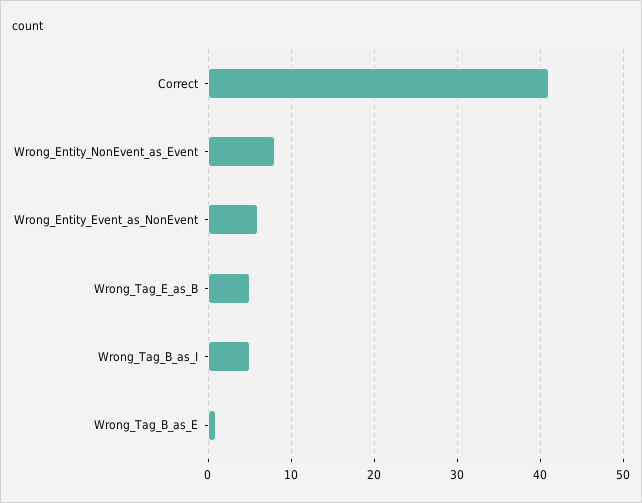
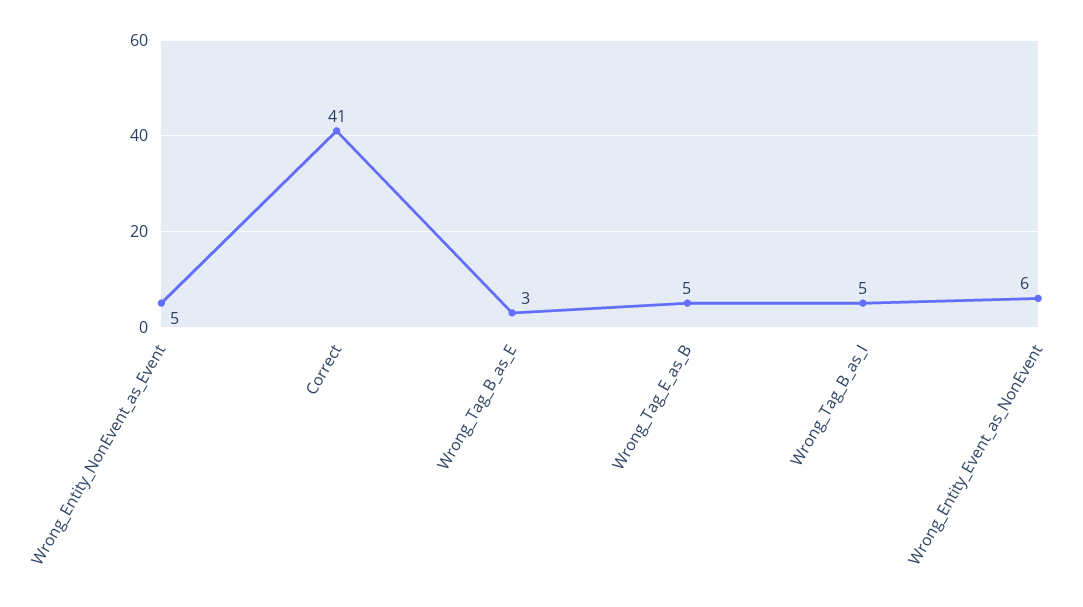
Wrong_Entity_NonEvent_as_Event: 8 -> 5
Wrong_Tag_B_as_E: 1 -> 3

